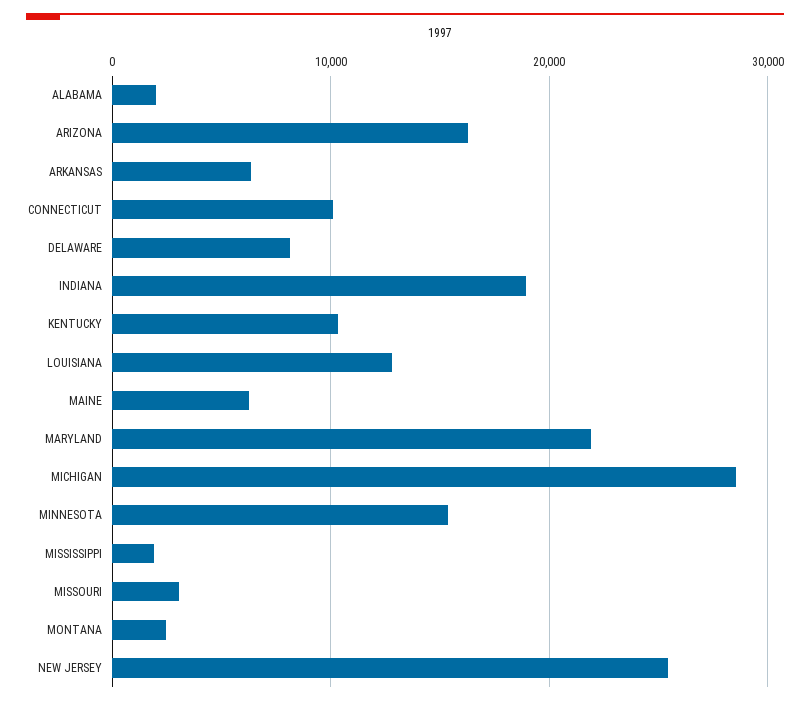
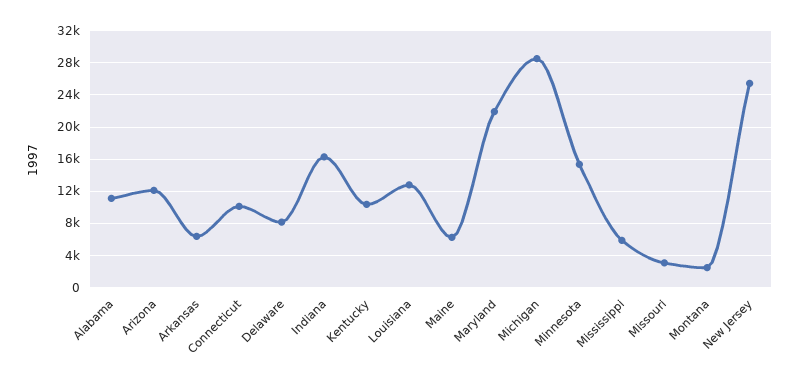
ALABAMA: 2000 -> 11000
ARIZONA: 16000 -> 12000
INDIANA: 19000 -> 16000
MISSISSIPPI: 2000 -> 6000

